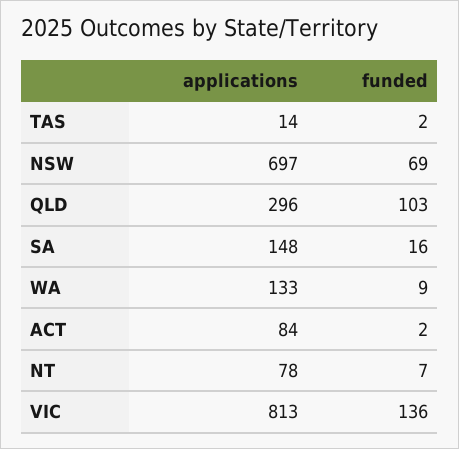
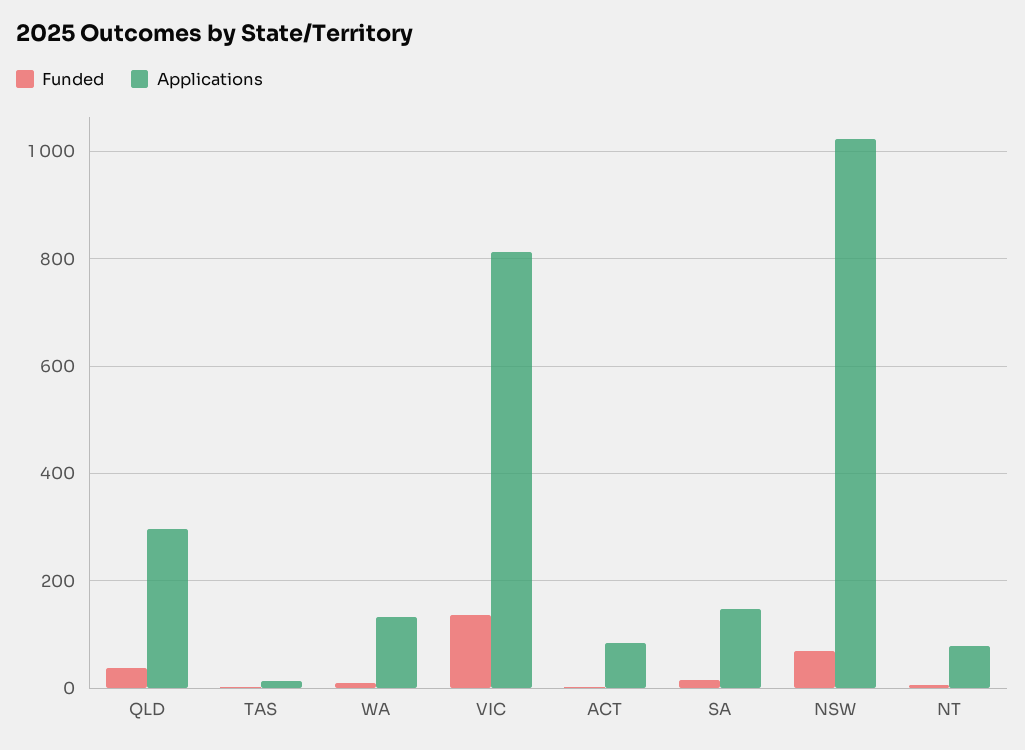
applications, NSW: 697 -> 1020
funded, QLD: 103 -> 40

